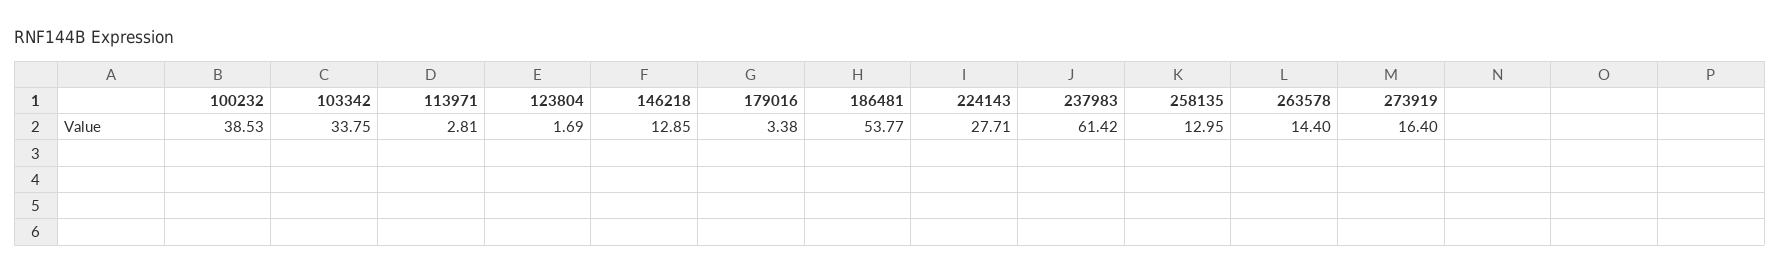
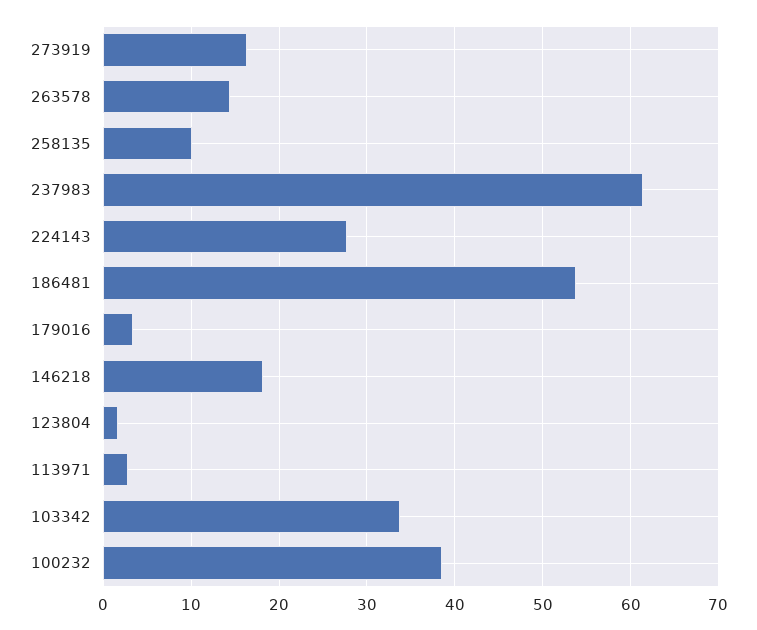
146218: 12.85 -> 18
258135: 12.95 -> 10

